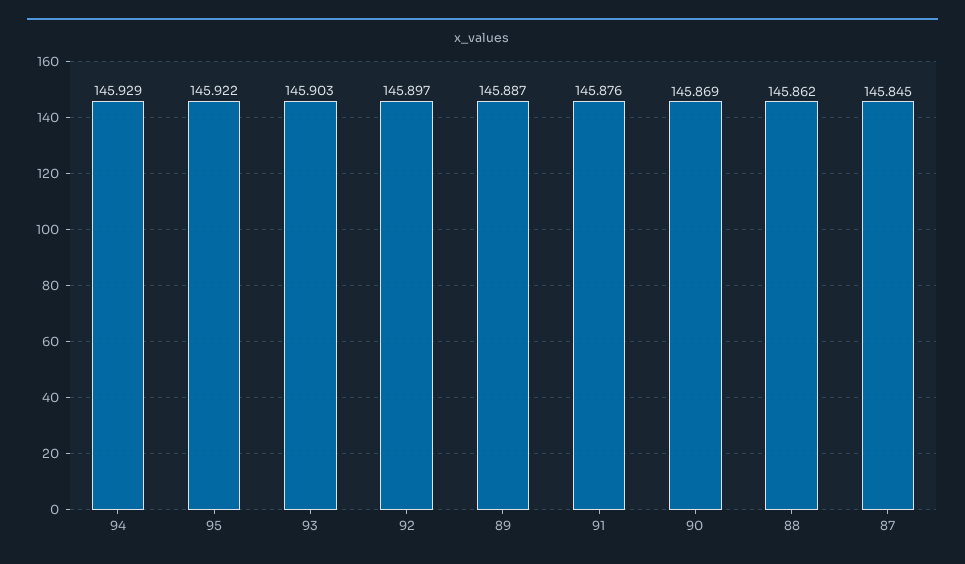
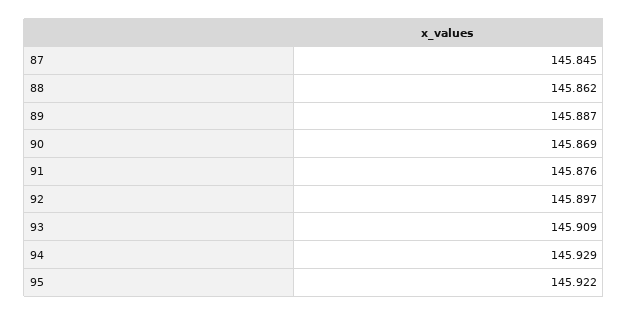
93: 145.903 -> 145.909

